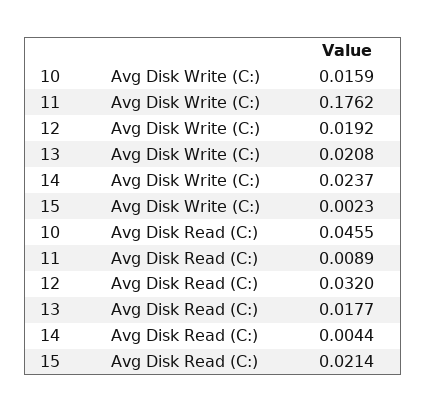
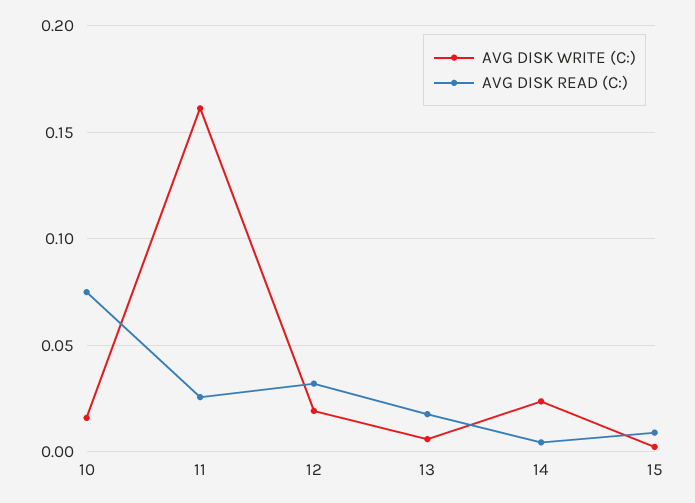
Avg Disk Write (C:), 11: 0.1762 -> 0.16
Avg Disk Write (C:), 13: 0.0208 -> 0.005
Avg Disk Read (C:), 10: 0.0455 -> 0.075
Avg Disk Read (C:), 11: 0.0089 -> 0.025
Avg Disk Read (C:), 15: 0.0214 -> 0.01

